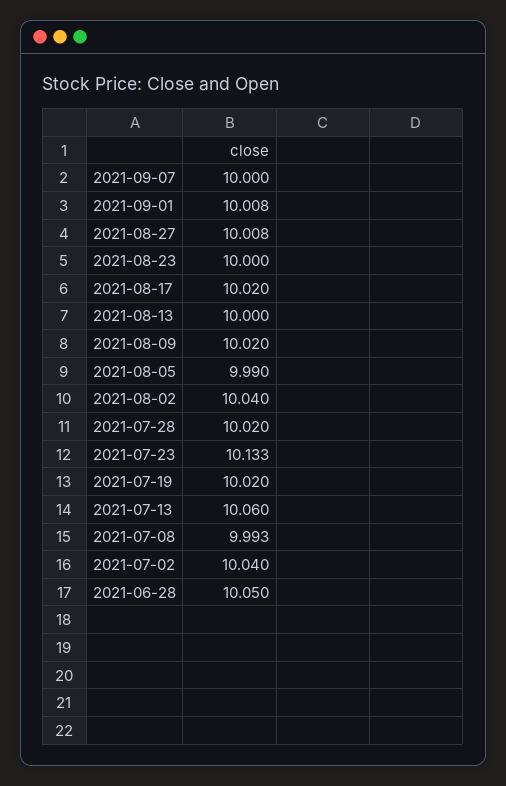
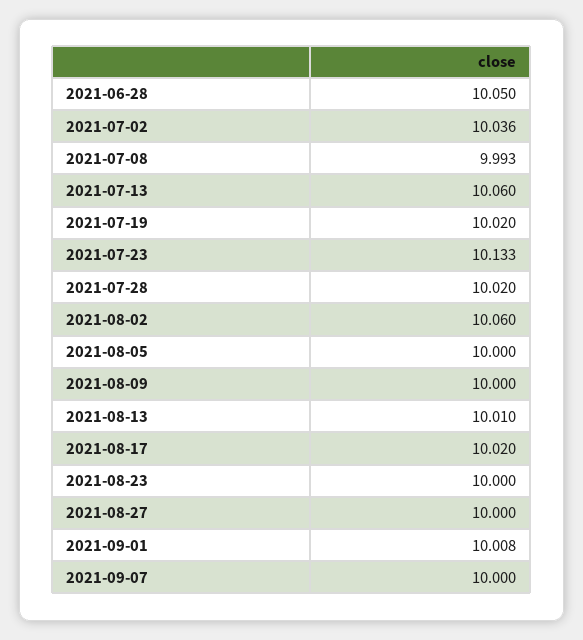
2021-08-27: 10.008 -> 10
2021-08-13: 10 -> 10.01
2021-08-09: 10.02 -> 10
2021-08-05: 9.99 -> 10
2021-08-02: 10.04 -> 10.06
2021-07-02: 10.04 -> 10.036

